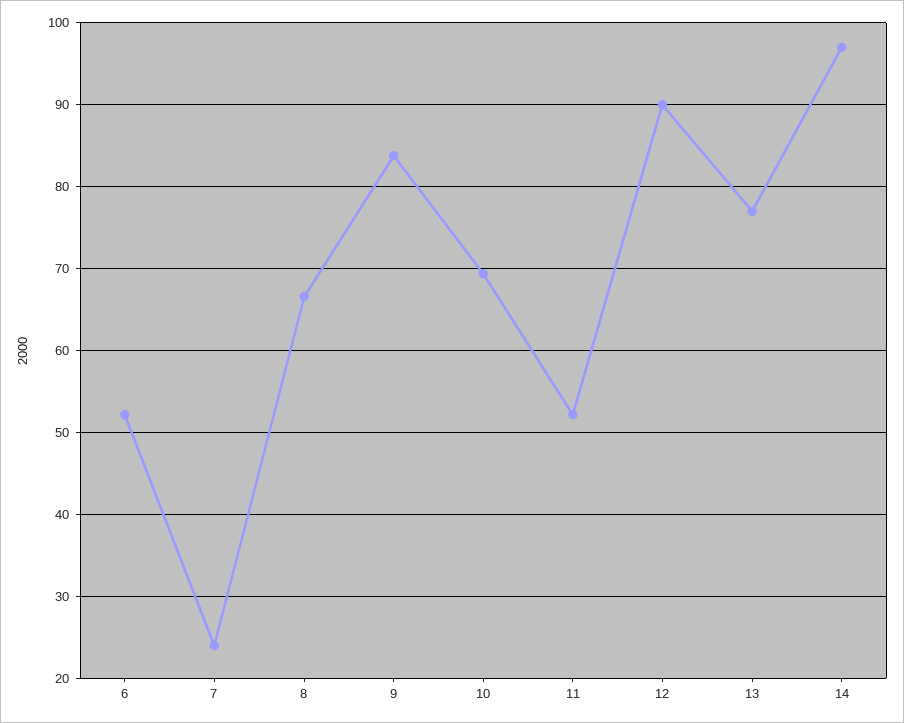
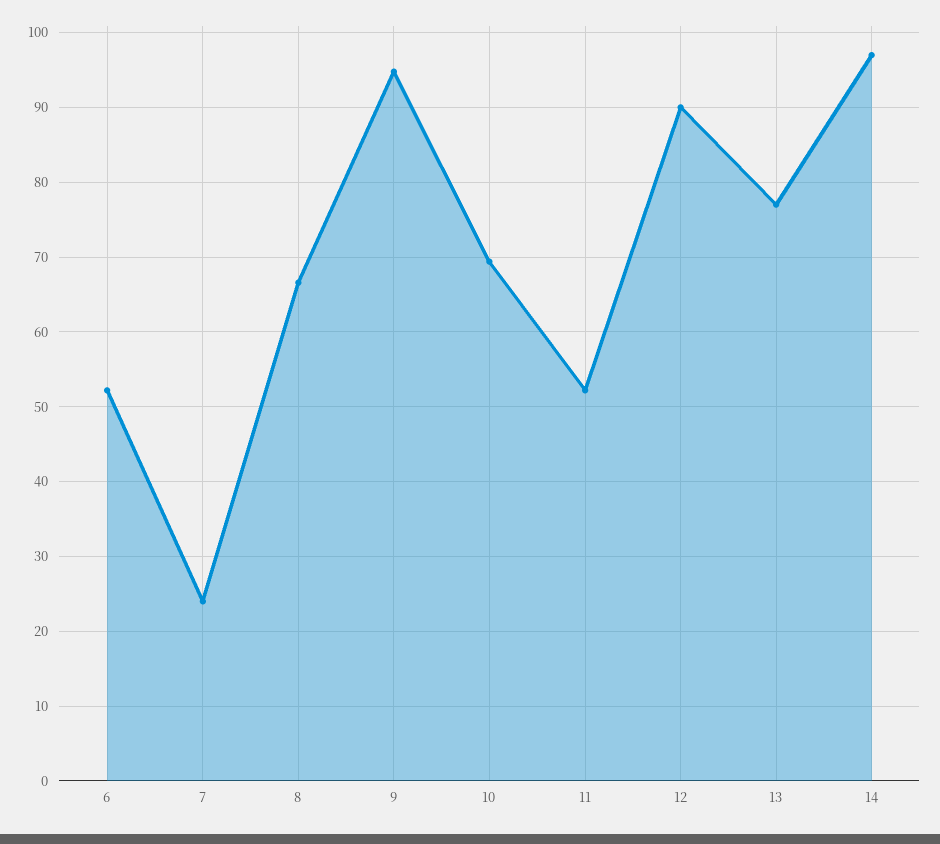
9: 84 -> 95

